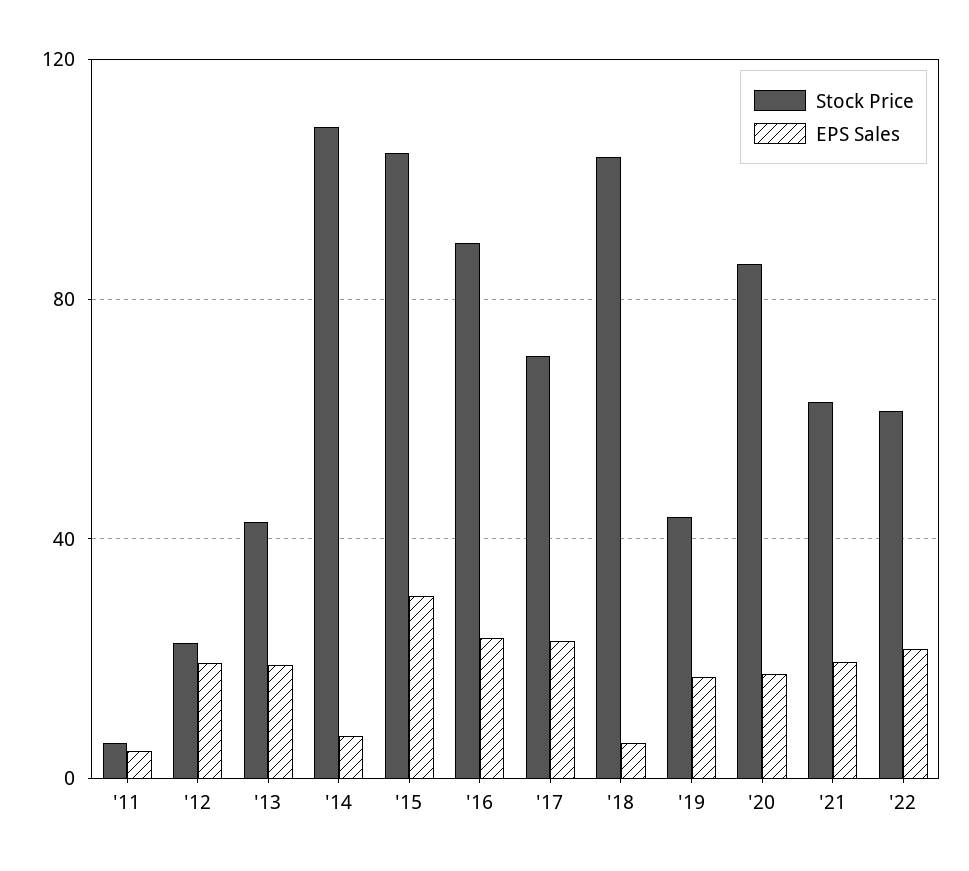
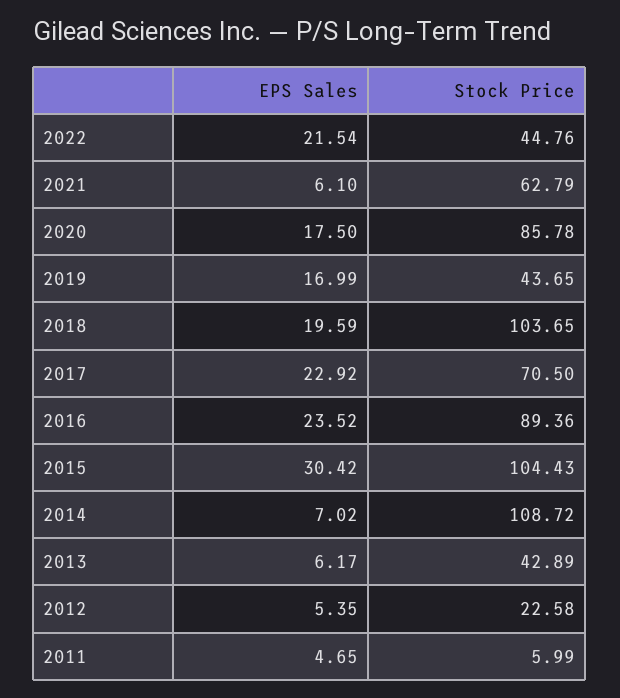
EPS Sales, '12: 20 -> 5.35
EPS Sales, '13: 20 -> 6.17
EPS Sales, '18: 5 -> 19.59
EPS Sales, '21: 20 -> 6.1
Stock Price, '22: 60 -> 44.76

